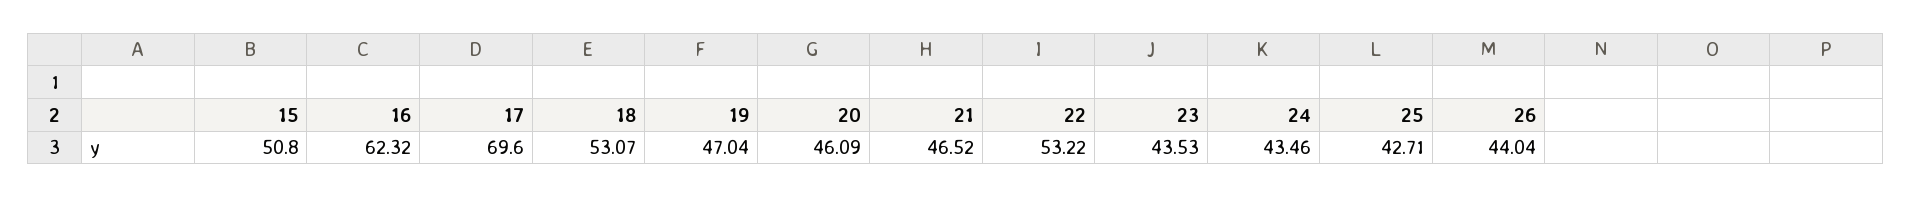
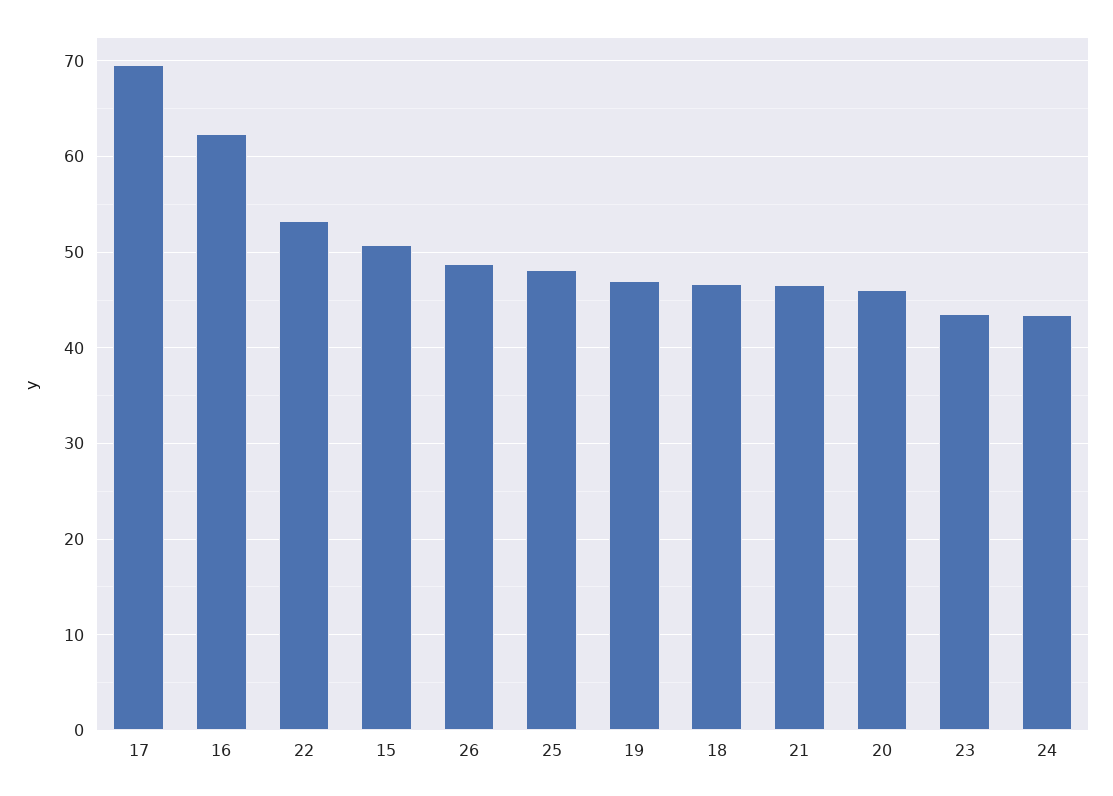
18: 53.07 -> 47
25: 42.71 -> 48
26: 44.04 -> 49

